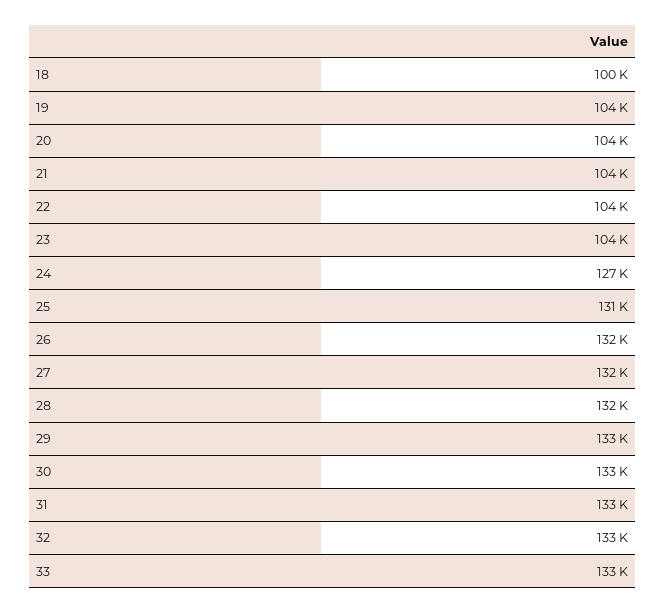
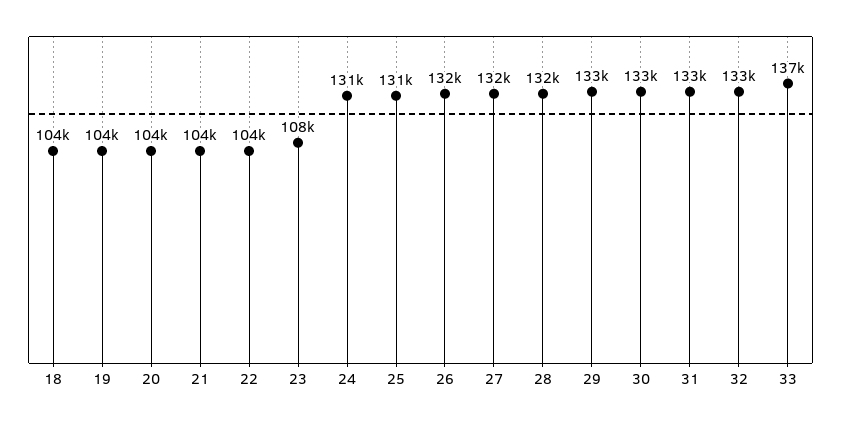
18: 100000 -> 104000
23: 104000 -> 108000
24: 127000 -> 131000
33: 133000 -> 137000

